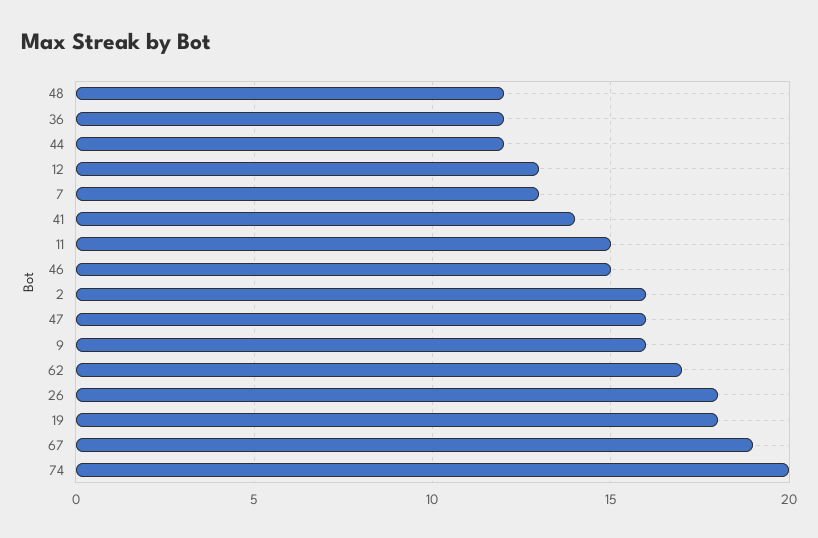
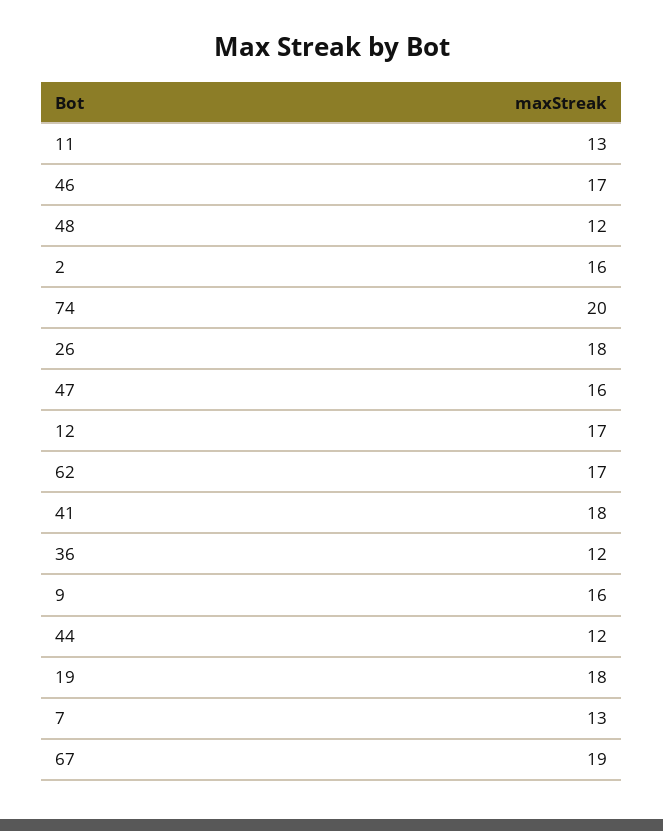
12: 13 -> 17
41: 14 -> 18
11: 15 -> 13
46: 15 -> 17

